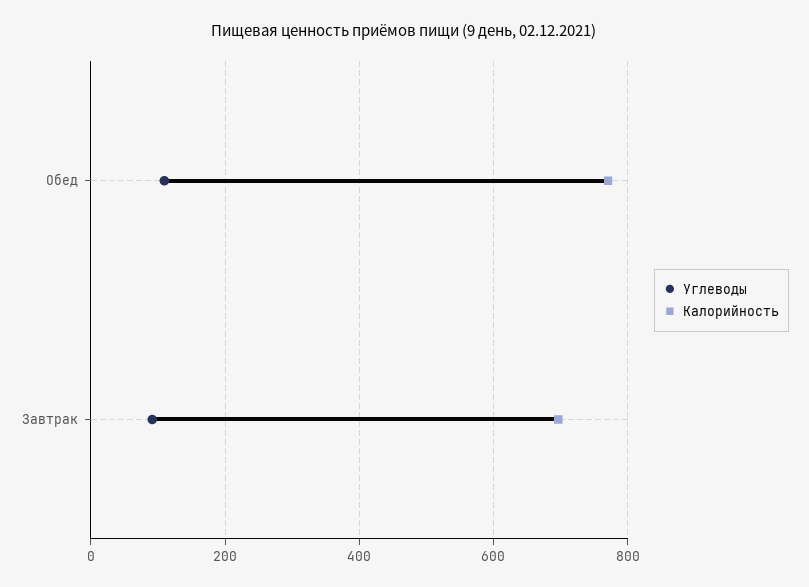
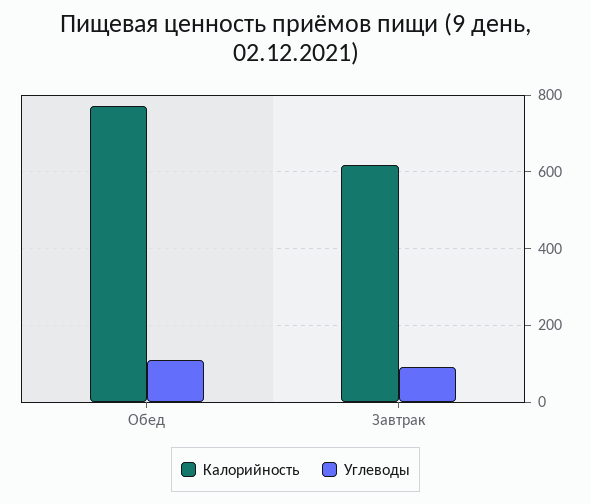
Калорийность, Завтрак: 700 -> 620

